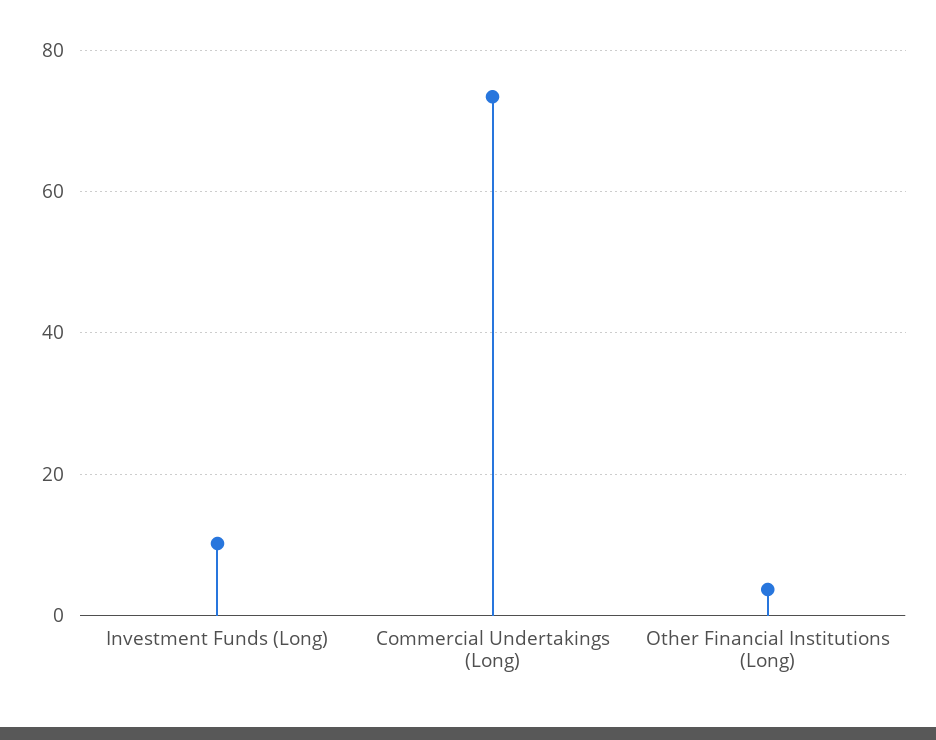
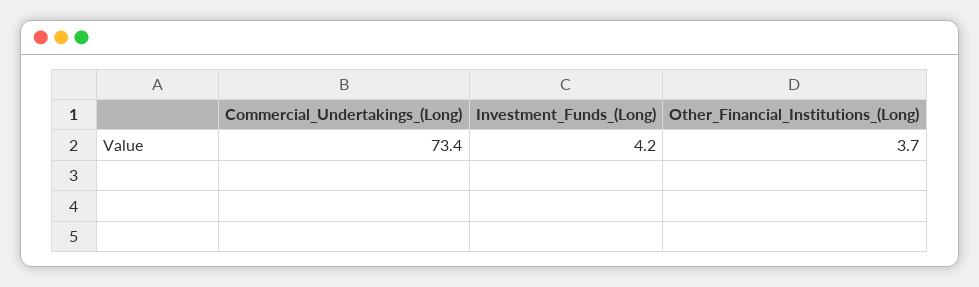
Investment Funds (Long): 10 -> 4.2

